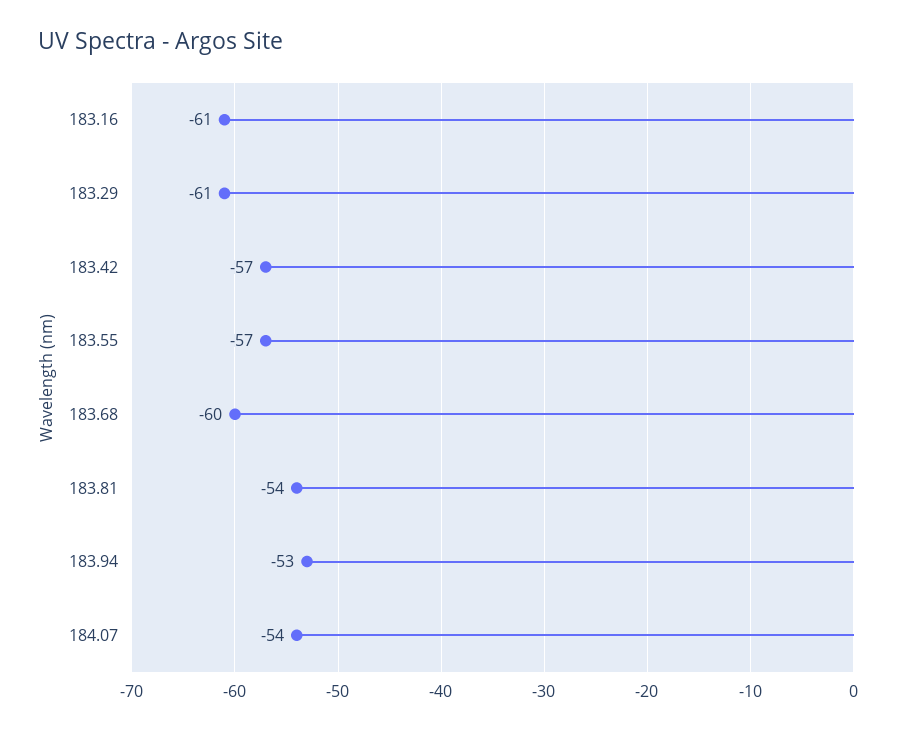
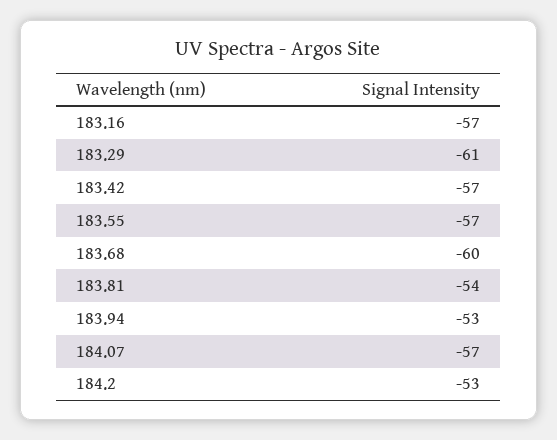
183.16: -61 -> -57
184.07: -54 -> -57
184.2: none -> -53

